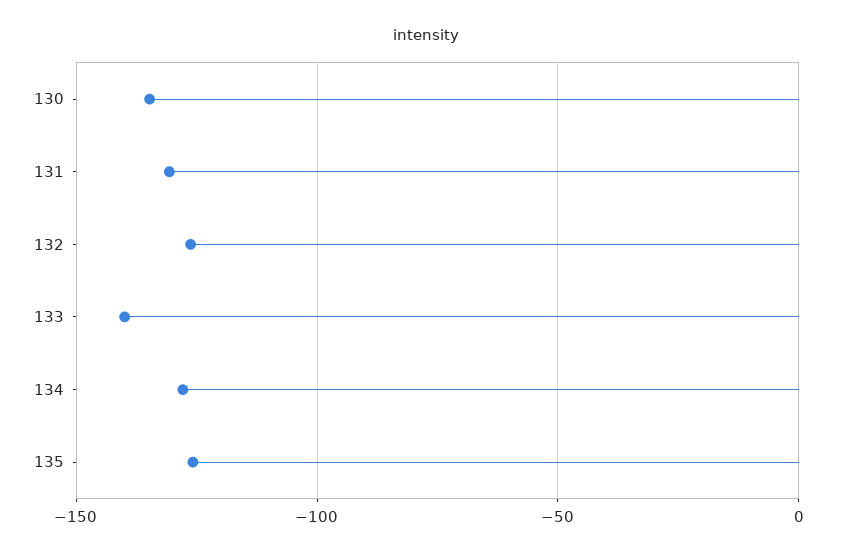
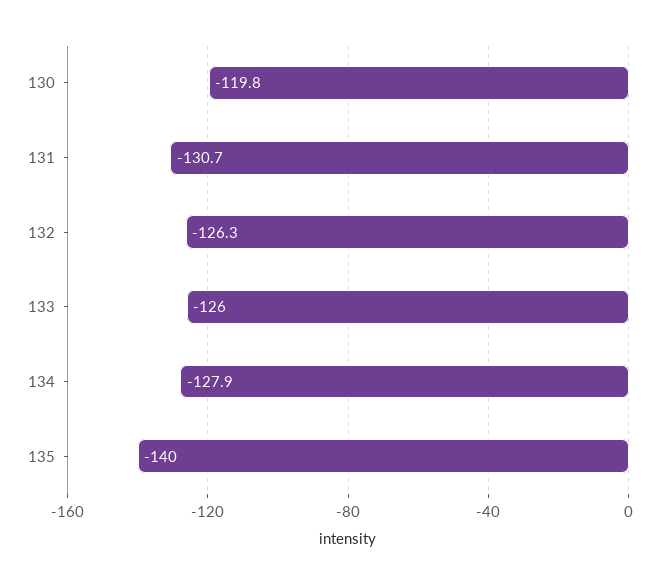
130: -135 -> -119.8
133: -140 -> -126
135: -125 -> -140

